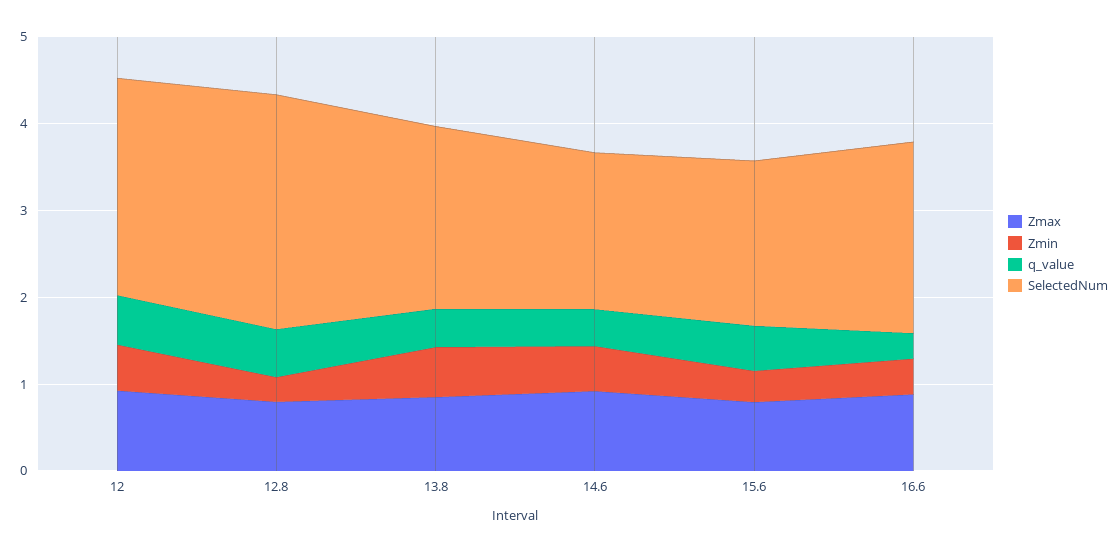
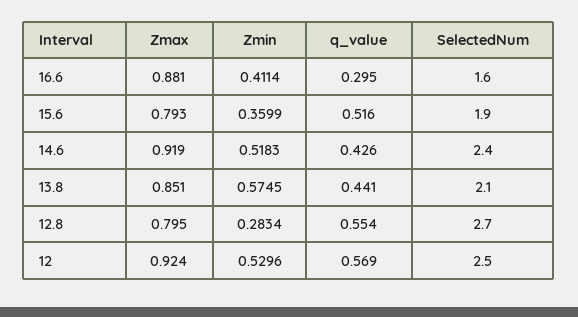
SelectedNum, 14.6: 1.8 -> 2.4
SelectedNum, 16.6: 2.2 -> 1.6

